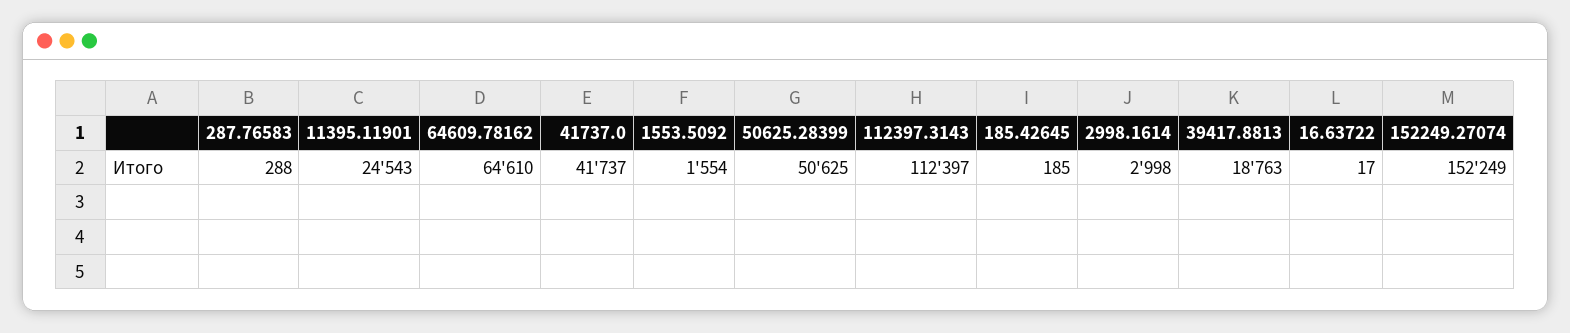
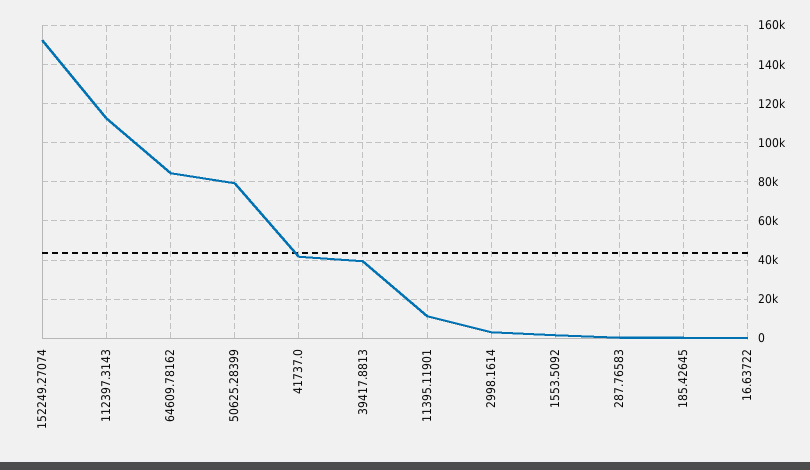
11395.11901: 24543 -> 10000
64609.78162: 64610 -> 85000
50625.28399: 50625 -> 80000
39417.8813: 18763 -> 40000

